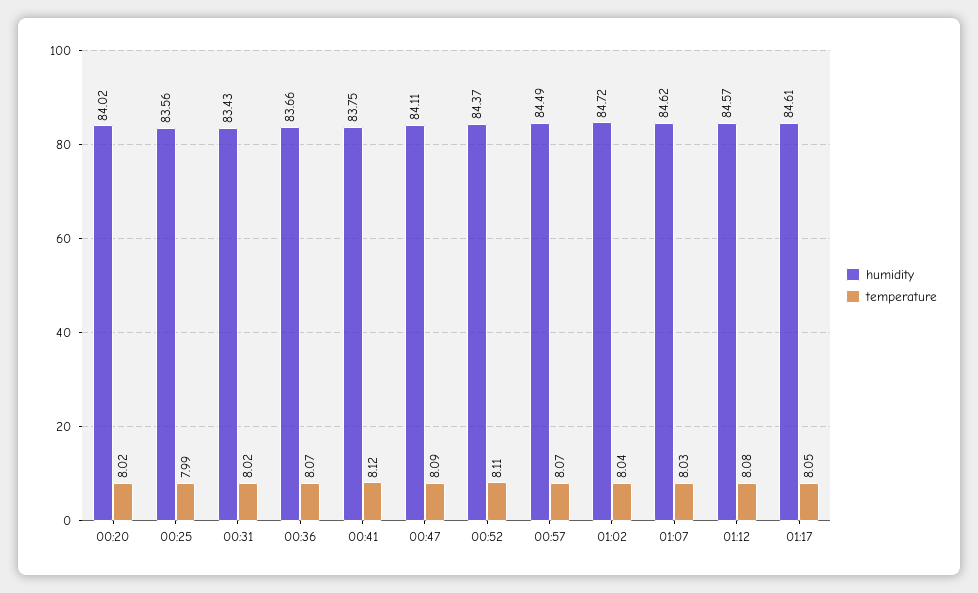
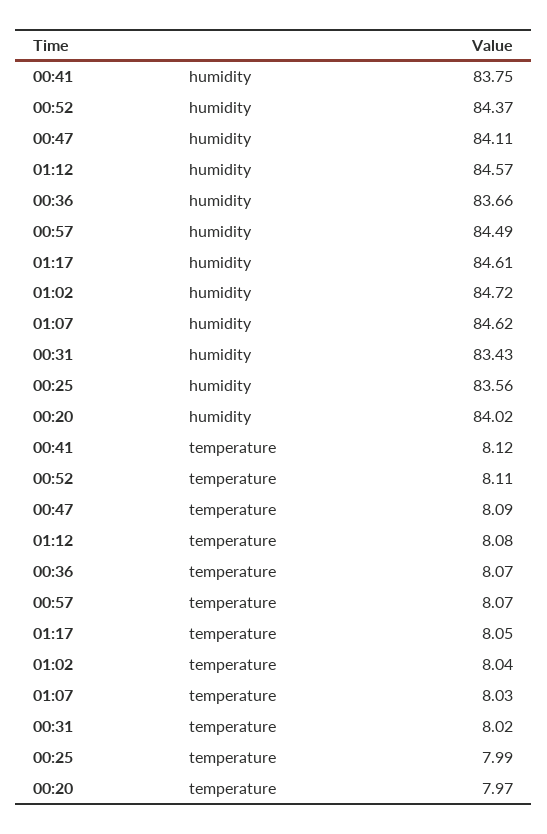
temperature, 00:20: 8.02 -> 7.97

